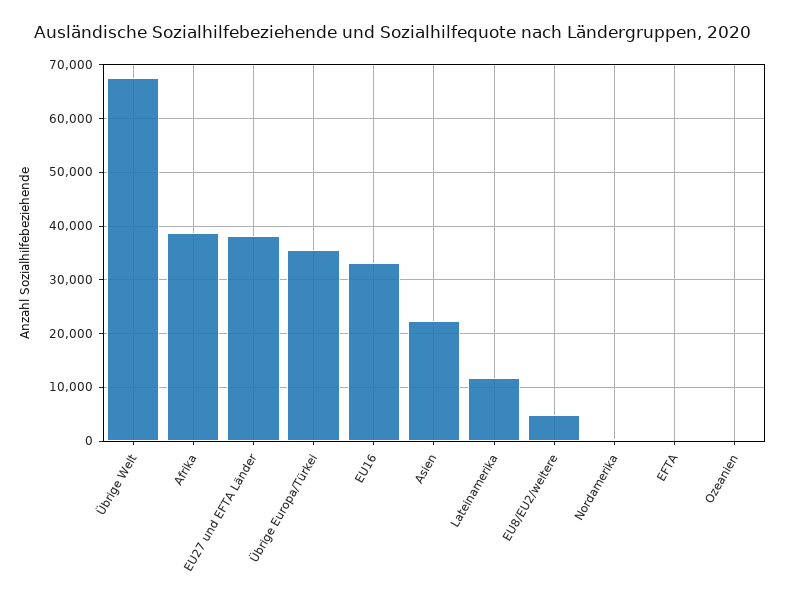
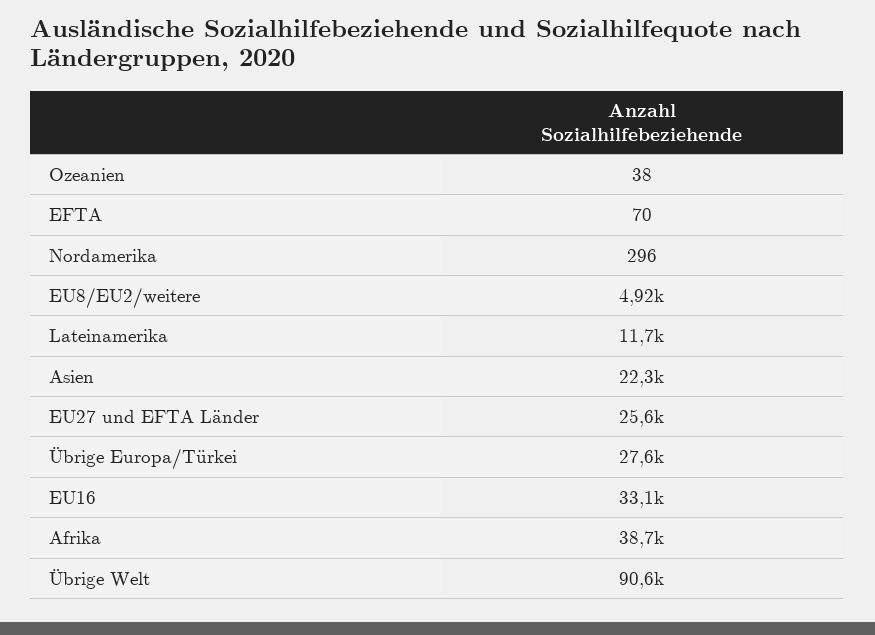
Übrige Welt: 68000 -> 90600
EU27 und EFTA Länder: 38000 -> 25600
Übrige Europa/Türkei: 36000 -> 27600

